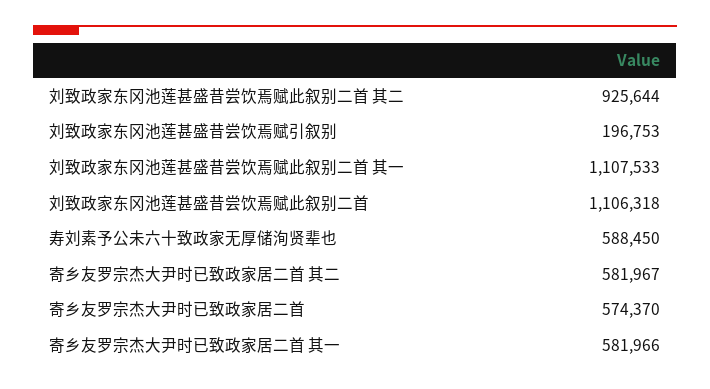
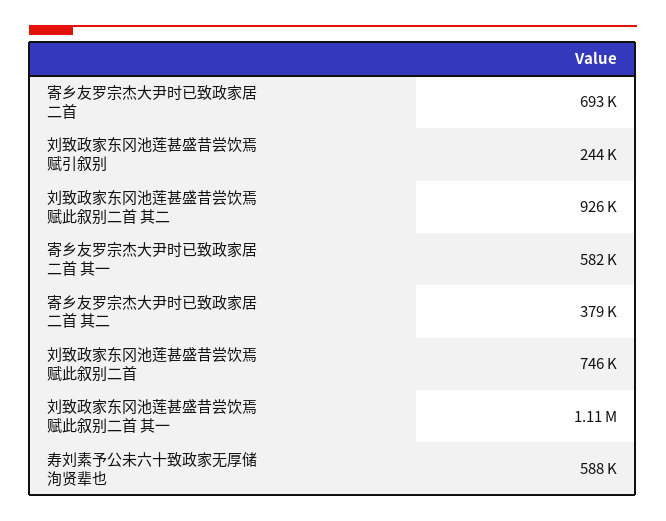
刘致政家东冈池莲甚盛昔尝饮焉赋引叙别: 196753 -> 244000
刘致政家东冈池莲甚盛昔尝饮焉赋此叙别二首: 1106318 -> 746000
寄乡友罗宗杰大尹时已致政家居二首 其二: 581967 -> 379000
寄乡友罗宗杰大尹时已致政家居二首: 574370 -> 693000

